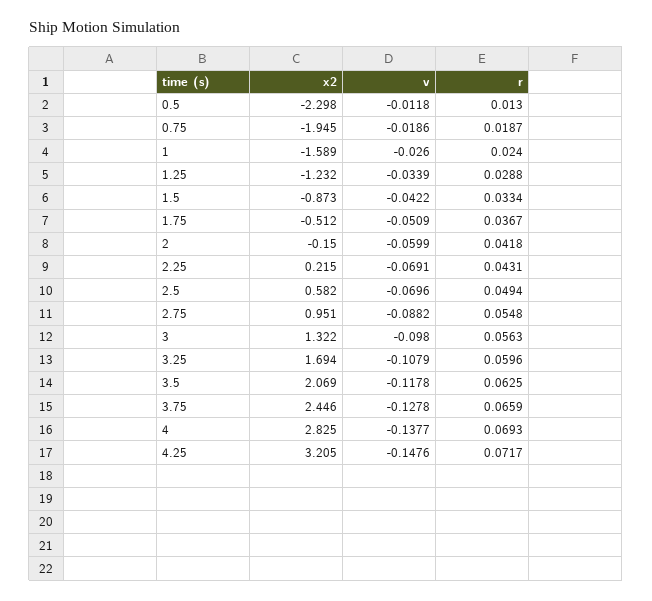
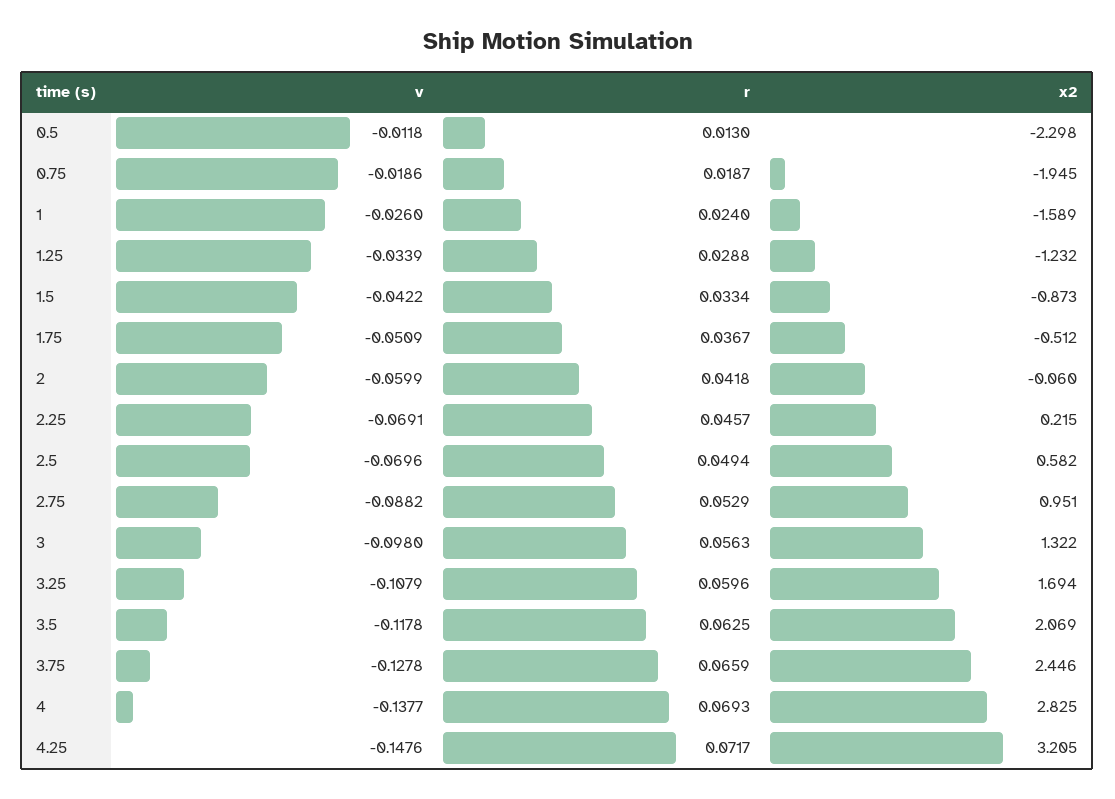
x2, 2: -0.15 -> -0.06
r, 2.25: 0.0431 -> 0.0457
r, 2.75: 0.0548 -> 0.0529

